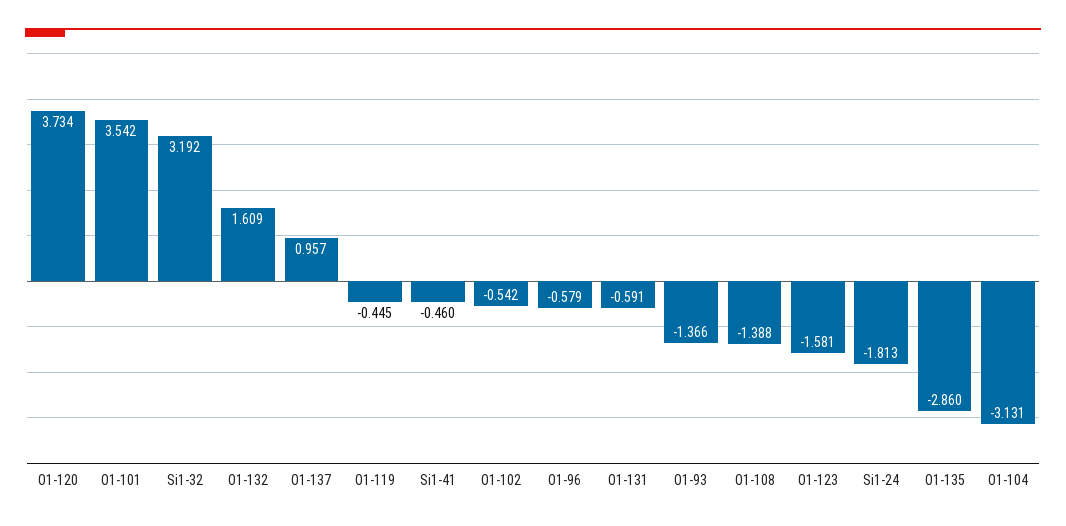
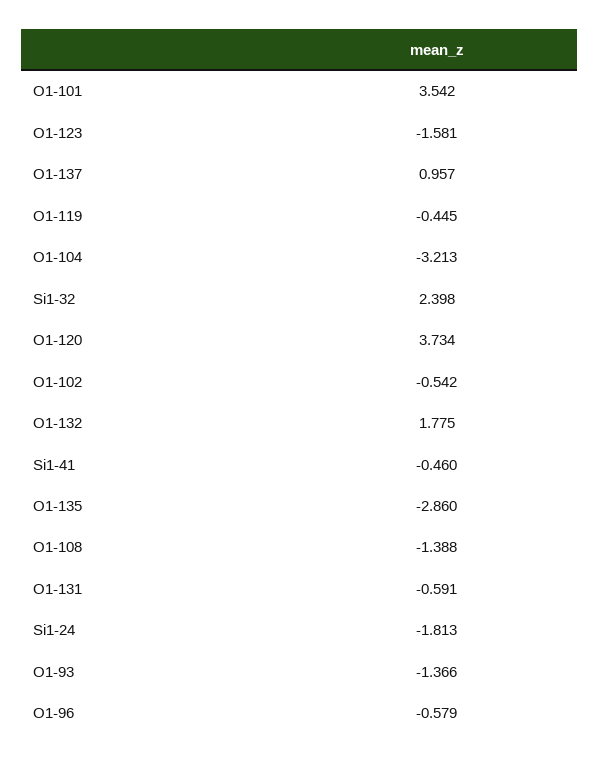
Si1-32: 3.192 -> 2.398
O1-132: 1.609 -> 1.775
O1-104: -3.131 -> -3.213

